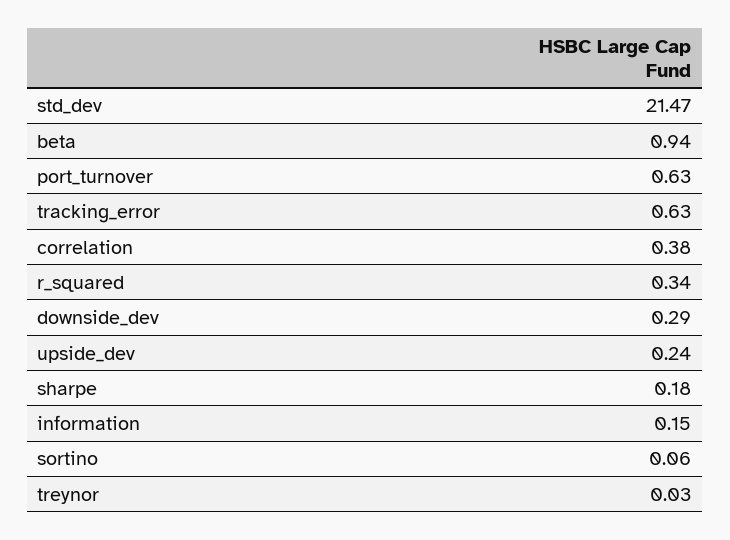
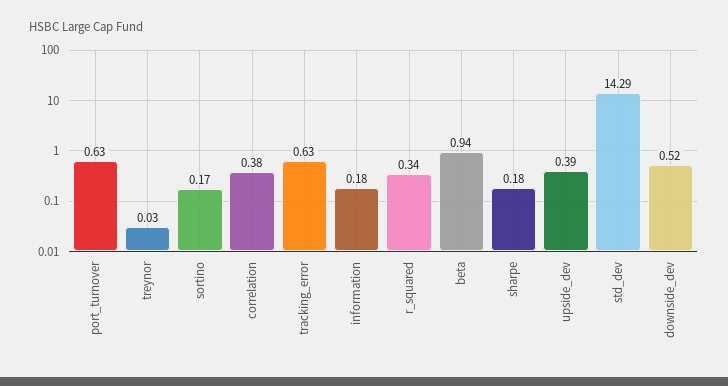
std_dev: 21.47 -> 14.29
downside_dev: 0.29 -> 0.52
upside_dev: 0.24 -> 0.39
information: 0.15 -> 0.18
sortino: 0.06 -> 0.17

